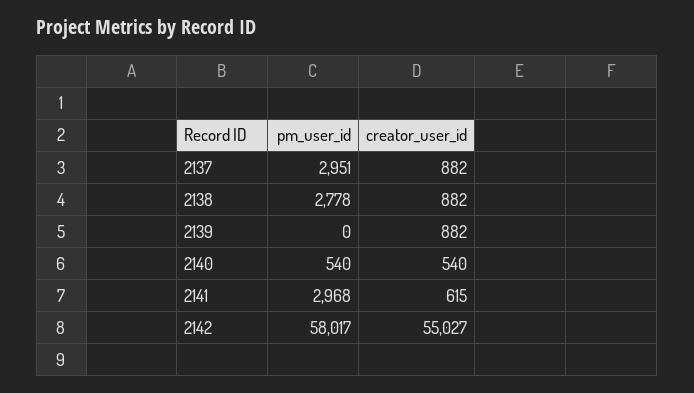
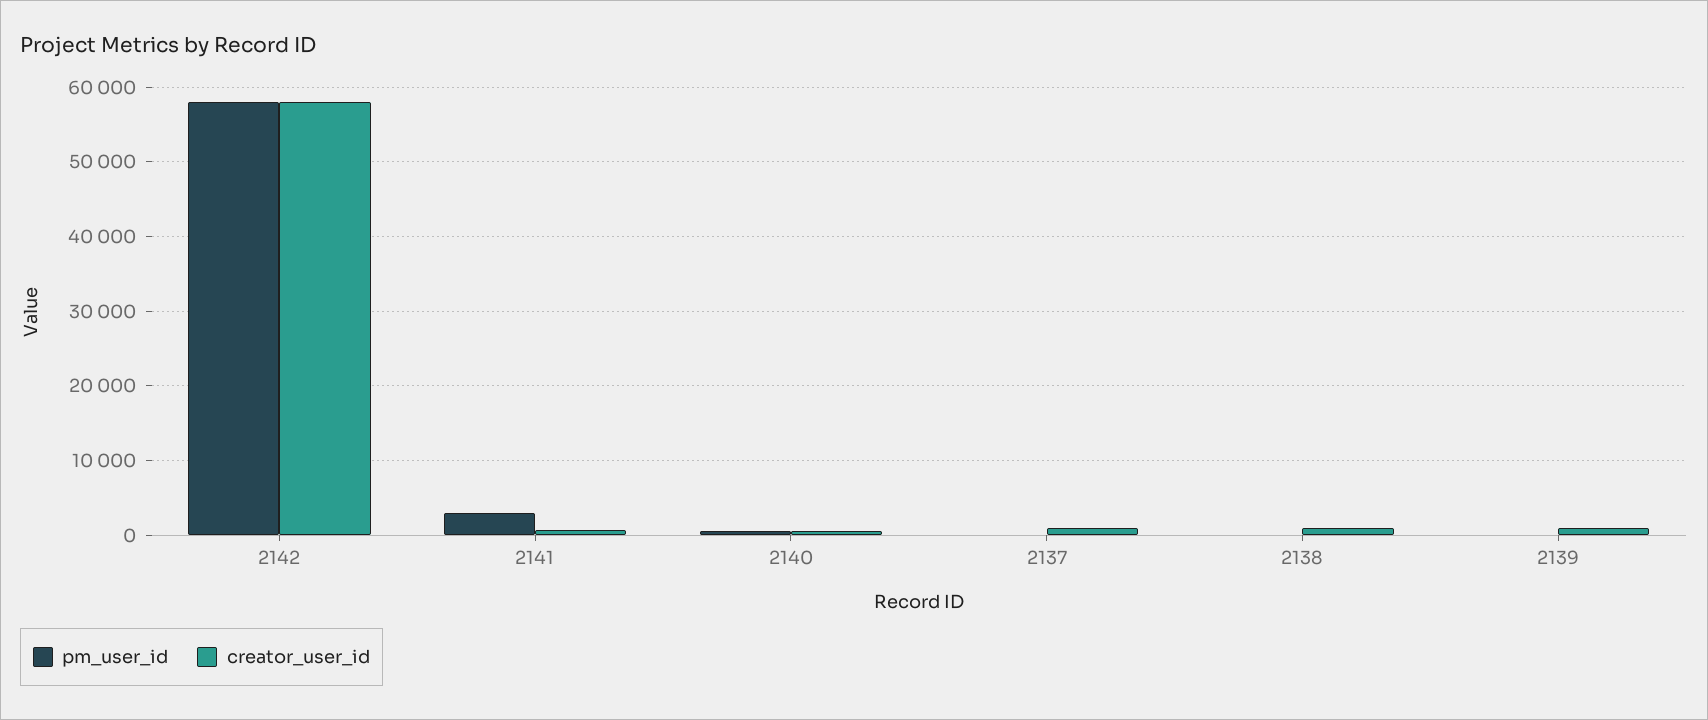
pm_user_id, 2137: 2951 -> 0
pm_user_id, 2138: 2778 -> 0
creator_user_id, 2142: 55027 -> 58000

